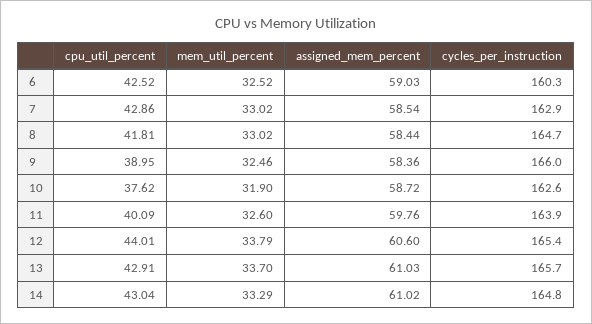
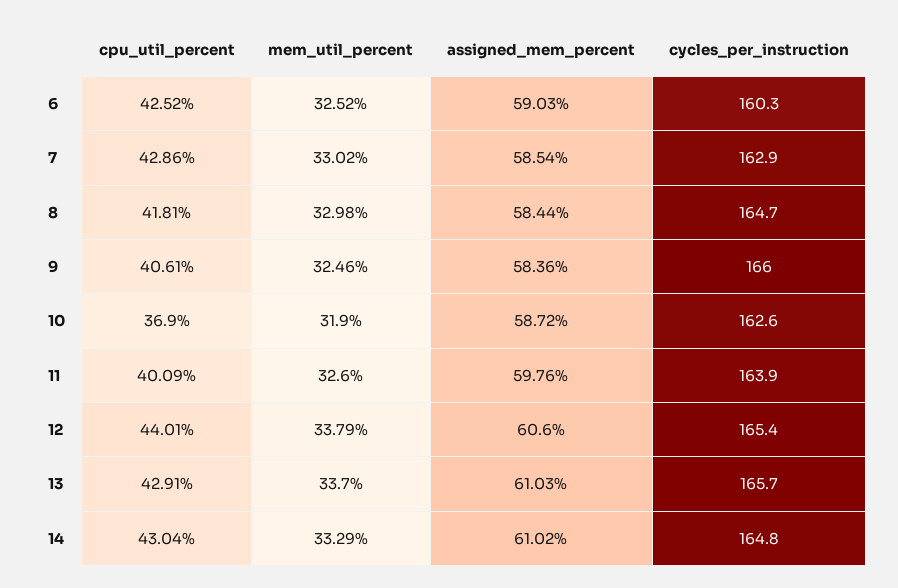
mem_util_percent, 8: 33.02 -> 32.98
cpu_util_percent, 9: 38.95 -> 40.61
cpu_util_percent, 10: 37.62 -> 36.9

